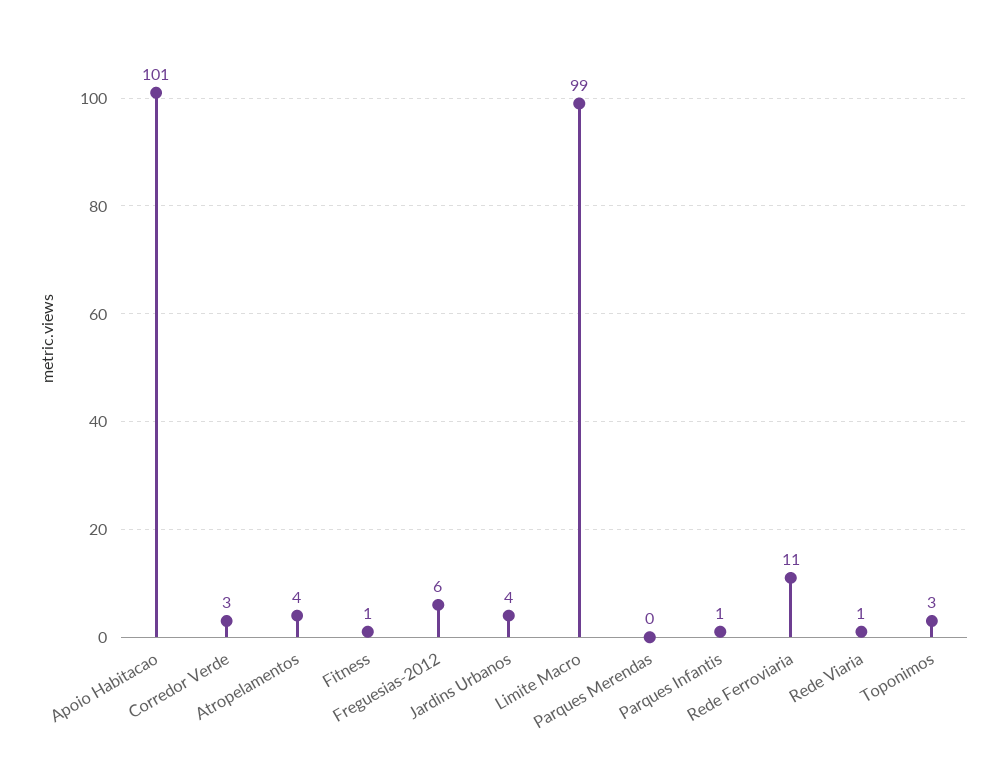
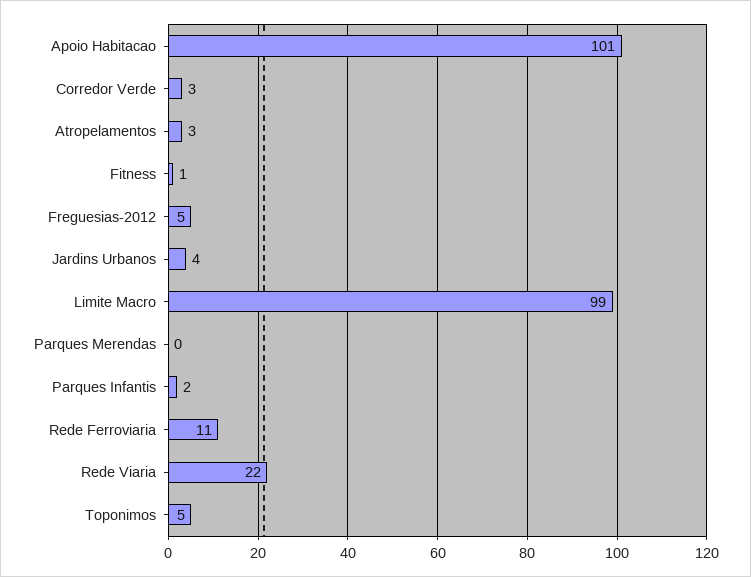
Atropelamentos: 4 -> 3
Freguesias-2012: 6 -> 5
Parques Infantis: 1 -> 2
Rede Viaria: 1 -> 22
Toponimos: 3 -> 5

